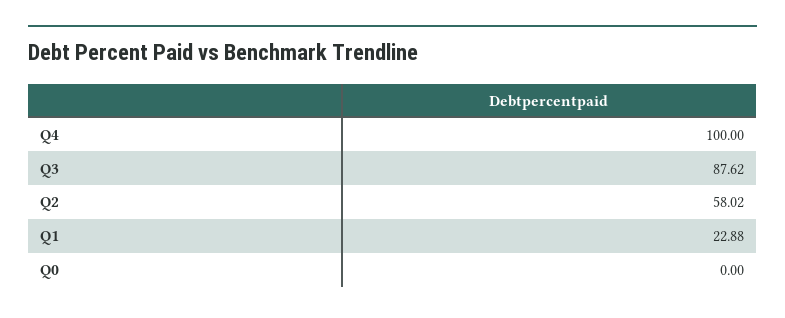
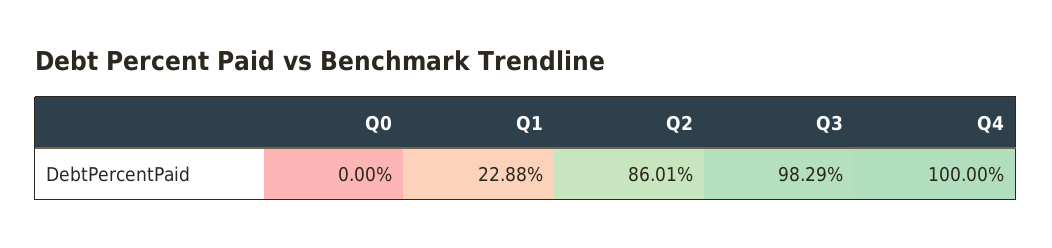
Q3: 87.62 -> 98.29
Q2: 58.02 -> 86.01

